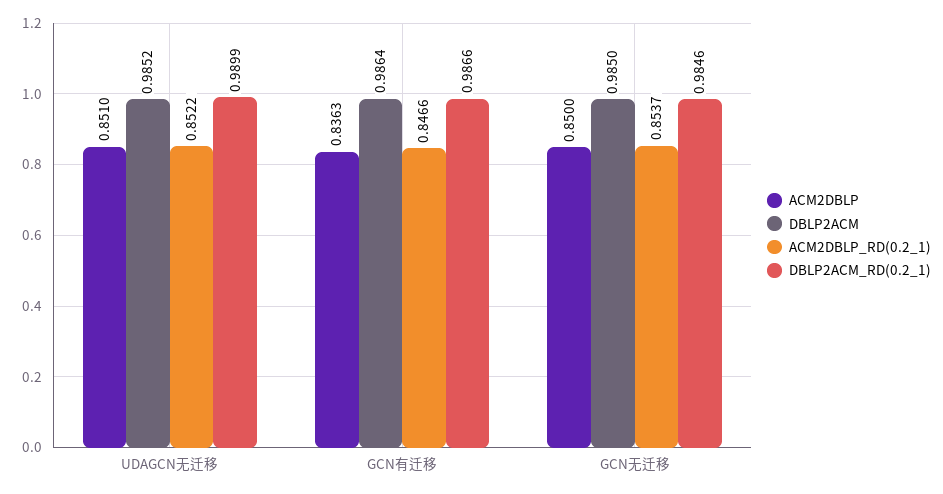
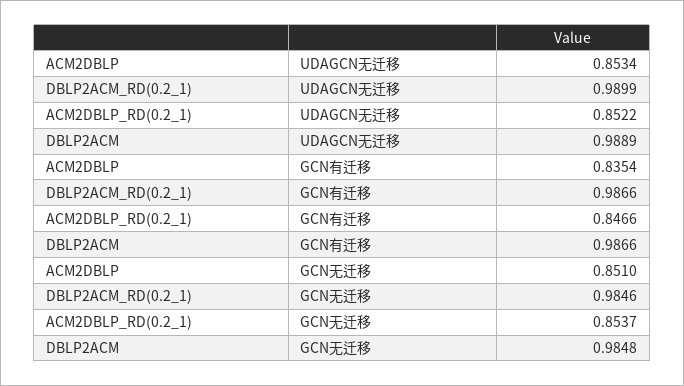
ACM2DBLP, UDAGCN无迁移: 0.851 -> 0.8534
DBLP2ACM, UDAGCN无迁移: 0.9852 -> 0.9889
ACM2DBLP, GCN有迁移: 0.8363 -> 0.8354
DBLP2ACM, GCN有迁移: 0.9864 -> 0.9866
ACM2DBLP, GCN无迁移: 0.85 -> 0.851
DBLP2ACM, GCN无迁移: 0.985 -> 0.9848

